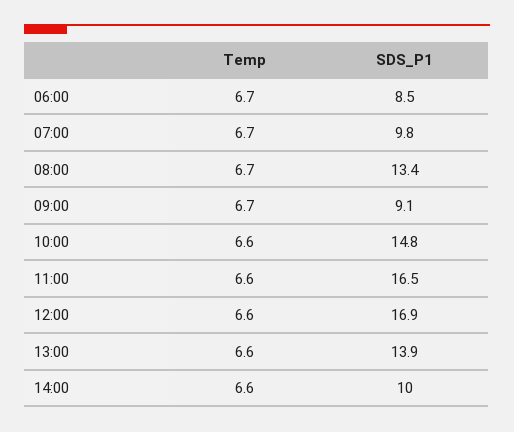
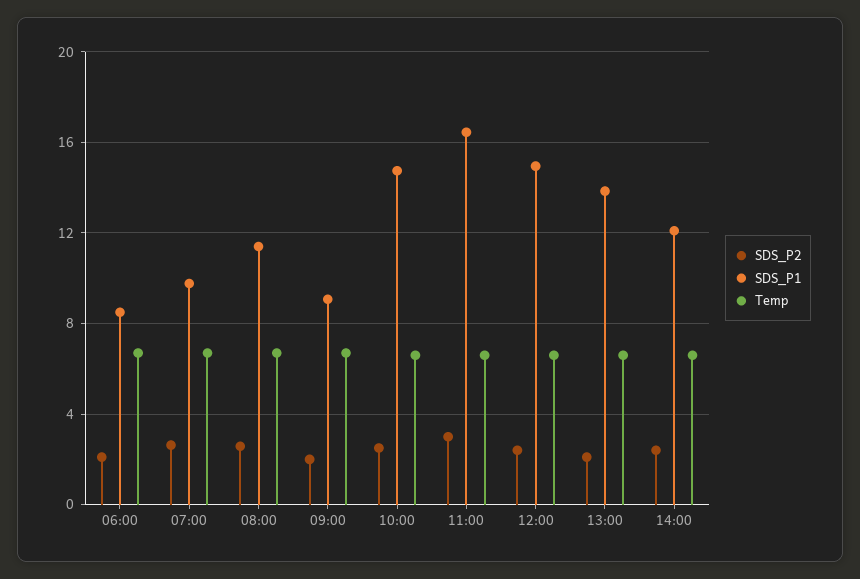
SDS_P1, 08:00: 13.4 -> 11.5
SDS_P1, 12:00: 16.9 -> 15
SDS_P1, 14:00: 10 -> 12
SDS_P2, 06:00: none -> 2
SDS_P2, 07:00: none -> 2.5
SDS_P2, 08:00: none -> 2.5
SDS_P2, 09:00: none -> 2
SDS_P2, 10:00: none -> 2.5
SDS_P2, 11:00: none -> 3
SDS_P2, 12:00: none -> 2.5
SDS_P2, 13:00: none -> 2
SDS_P2, 14:00: none -> 2.5

